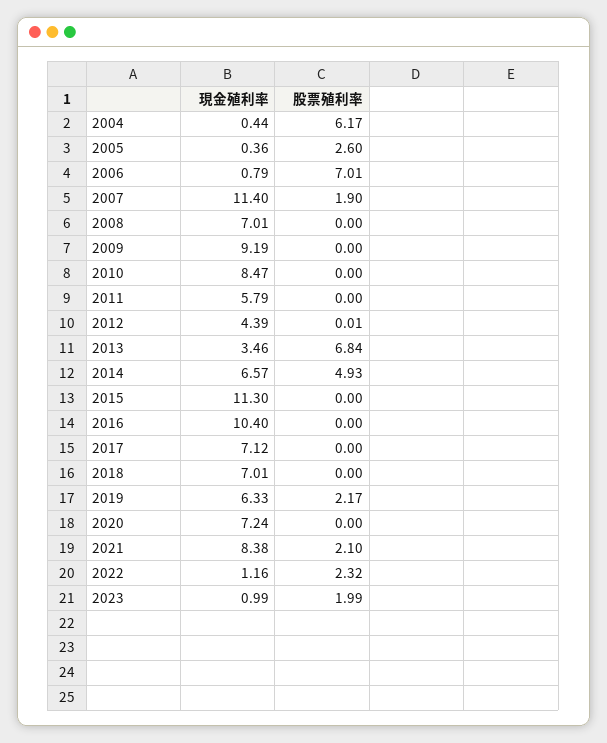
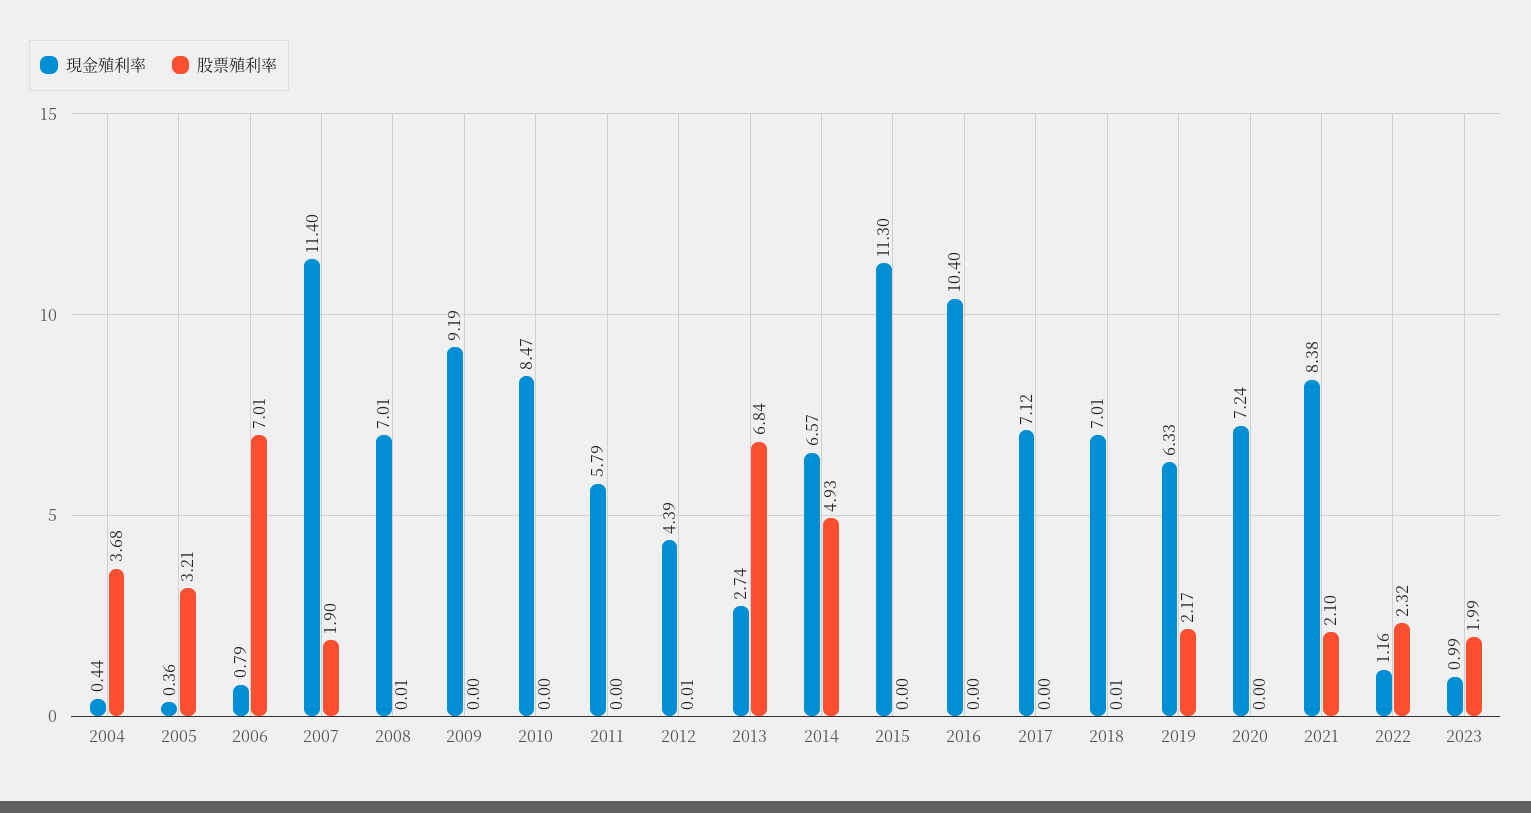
股票殖利率, 2004: 6.17 -> 3.68
股票殖利率, 2005: 2.6 -> 3.21
股票殖利率, 2008: 0 -> 0.01
現金殖利率, 2013: 3.46 -> 2.74
股票殖利率, 2018: 0 -> 0.01

